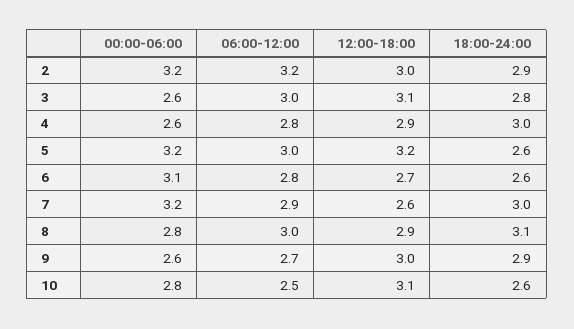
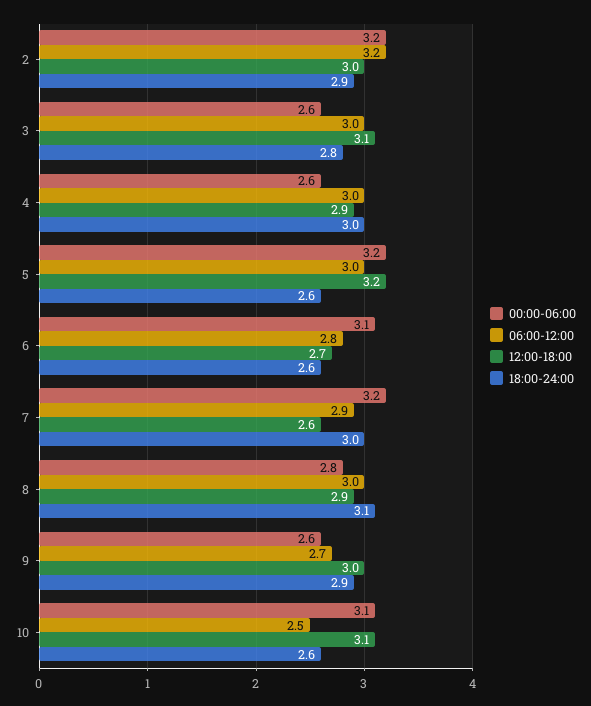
06:00-12:00, 4: 2.8 -> 3
00:00-06:00, 10: 2.8 -> 3.1

